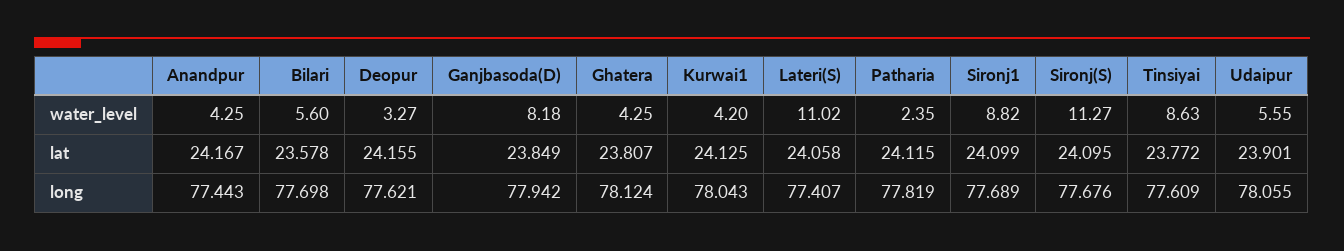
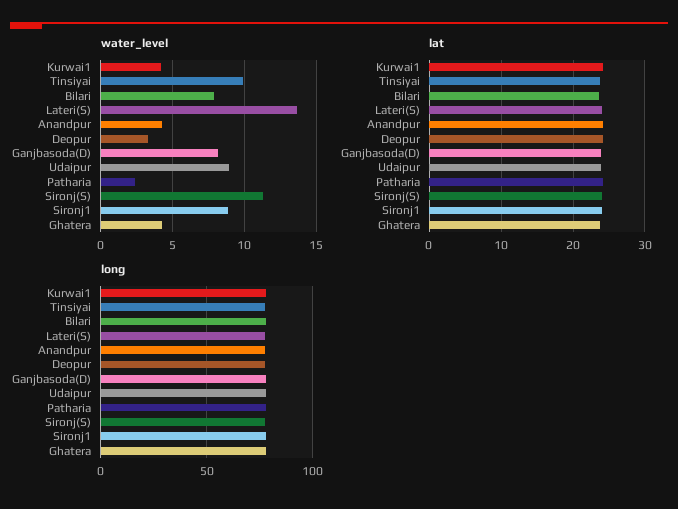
water_level, Bilari: 5.6 -> 8
water_level, Lateri(S): 11.02 -> 13.5
water_level, Tinsiyai: 8.63 -> 10
water_level, Udaipur: 5.55 -> 9

